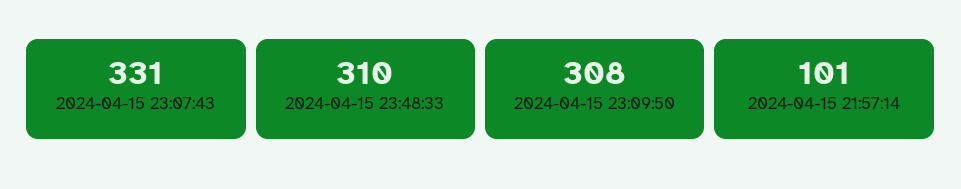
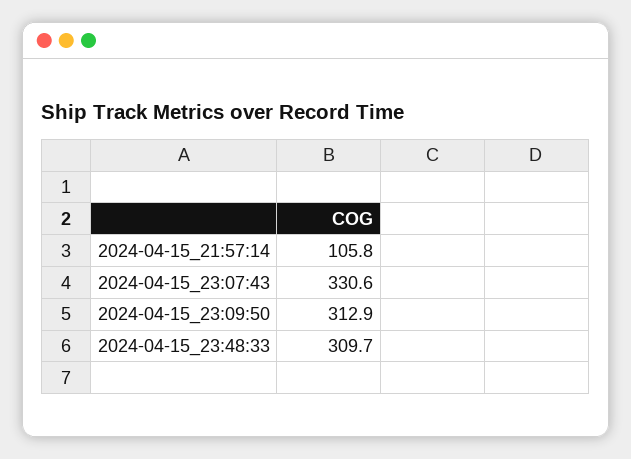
2024-04-15 23:09:50: 308 -> 312.9
2024-04-15 21:57:14: 101 -> 105.8

